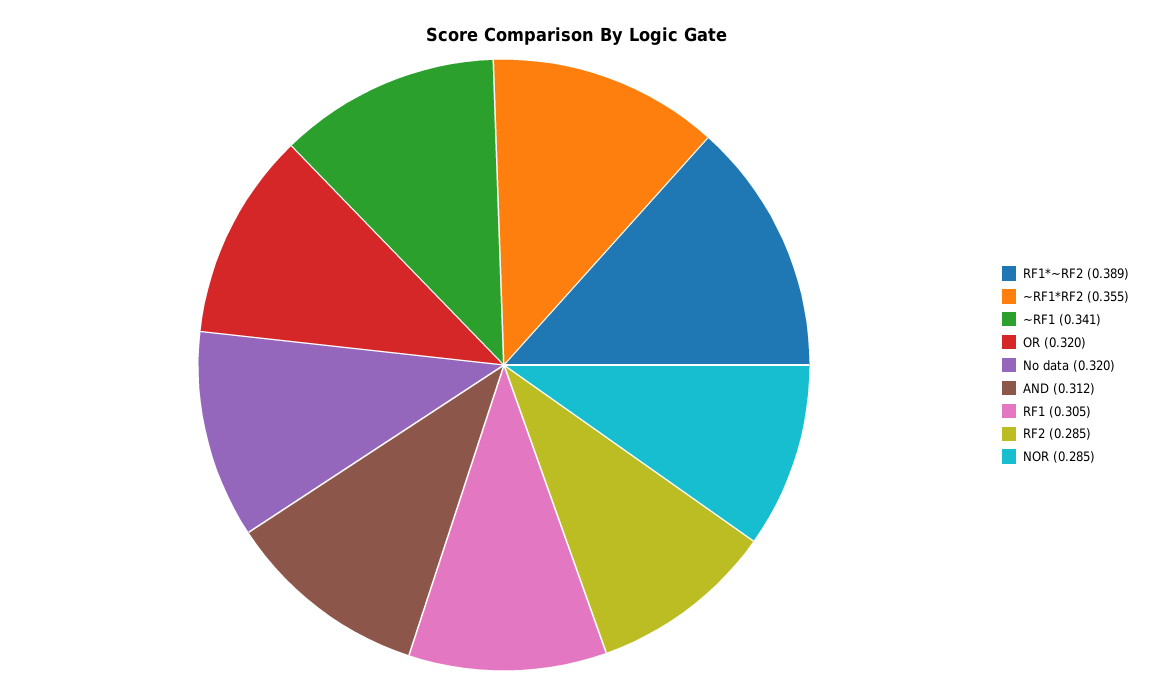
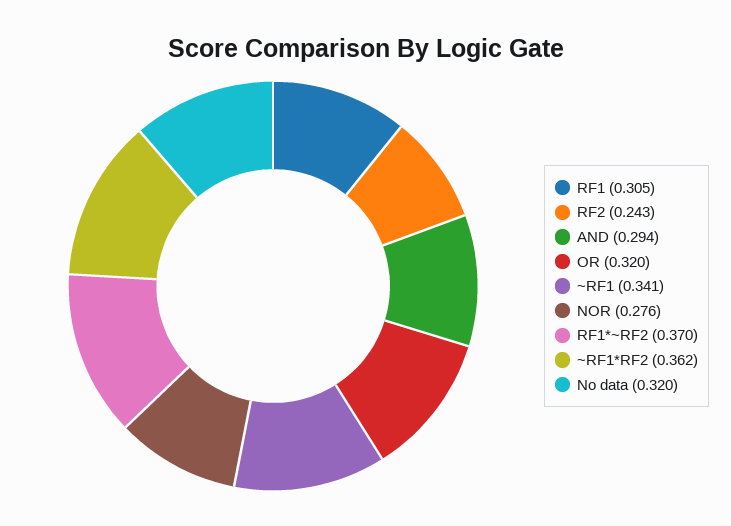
RF1*~RF2: 0.389 -> 0.37
~RF1*RF2: 0.355 -> 0.362
AND: 0.312 -> 0.294
RF2: 0.285 -> 0.243
NOR: 0.285 -> 0.276

